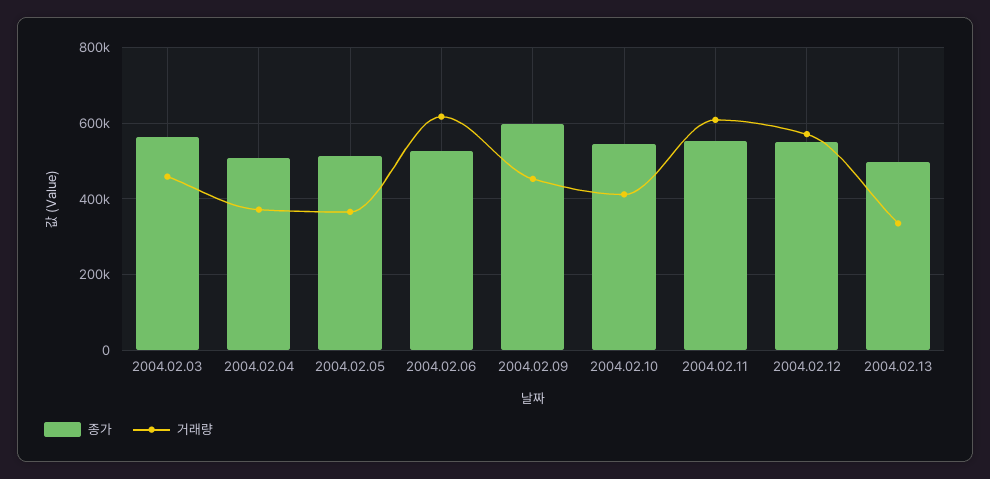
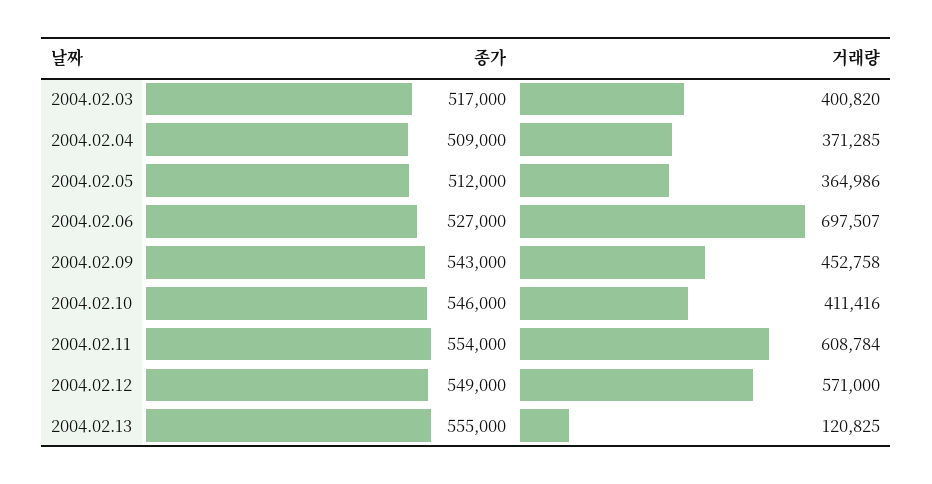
종가, 2004.02.03: 560000 -> 517000
거래량, 2004.02.03: 460000 -> 400820
거래량, 2004.02.06: 620000 -> 697507
종가, 2004.02.09: 600000 -> 543000
종가, 2004.02.13: 500000 -> 555000
거래량, 2004.02.13: 340000 -> 120825

